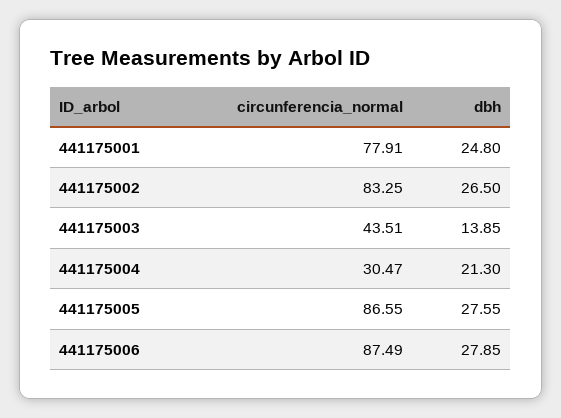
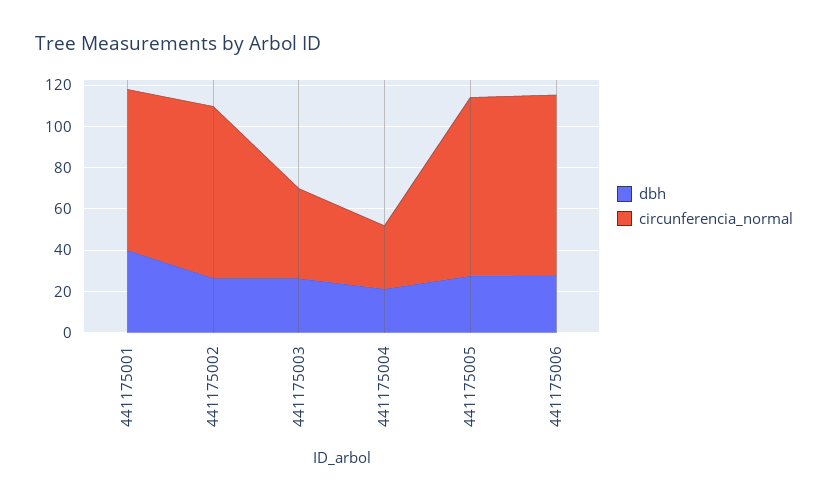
dbh, 441175001: 24.8 -> 40
dbh, 441175003: 13.85 -> 25

